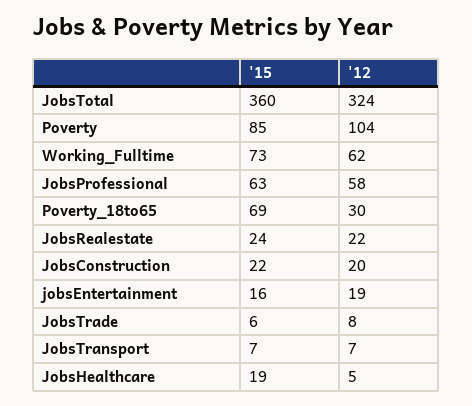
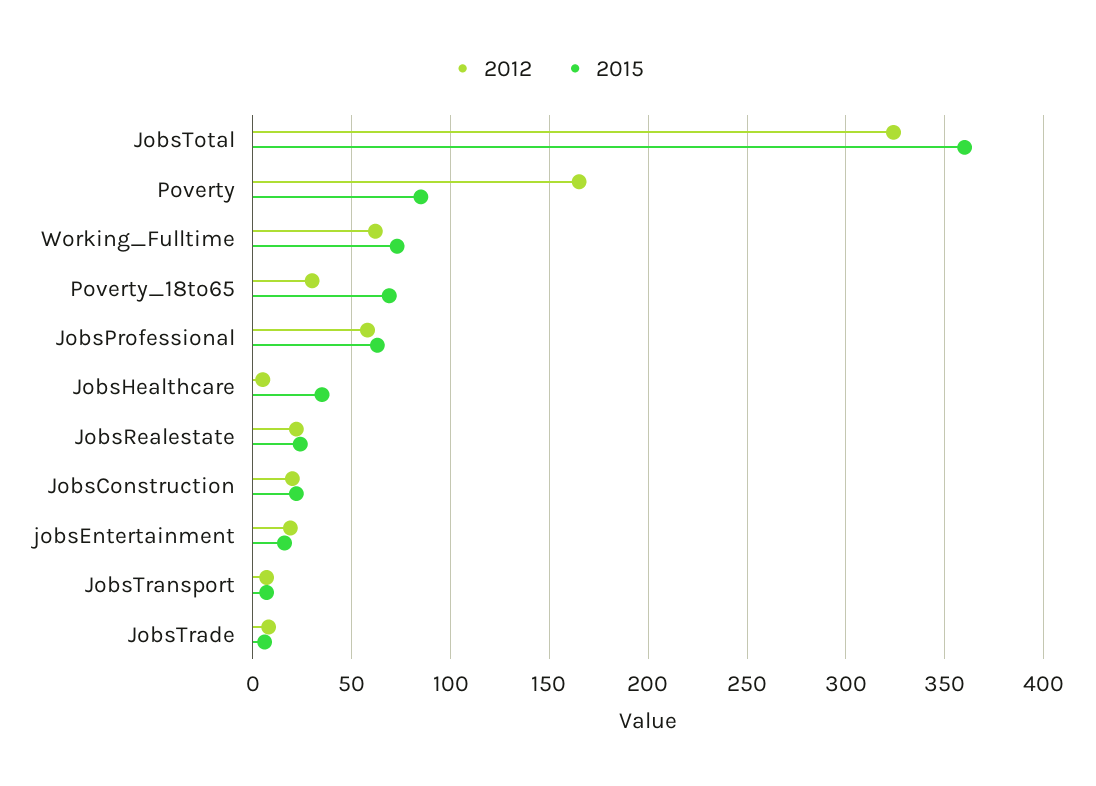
'12, Poverty: 104 -> 165
'15, JobsHealthcare: 19 -> 35

